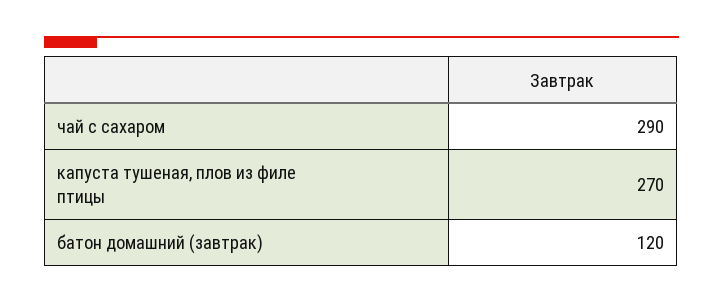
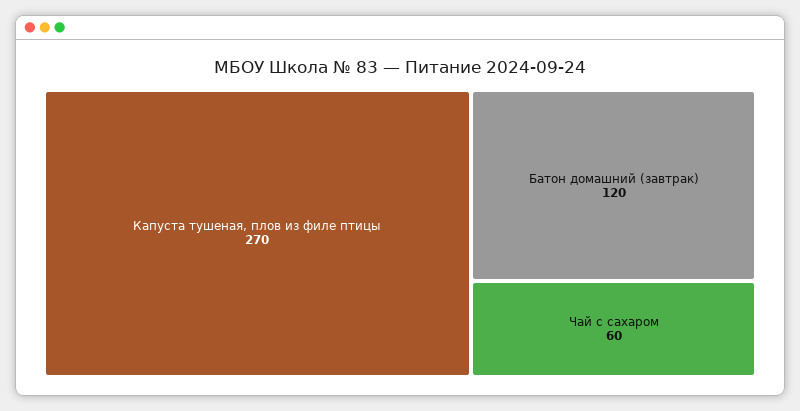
чай с сахаром: 290 -> 60

